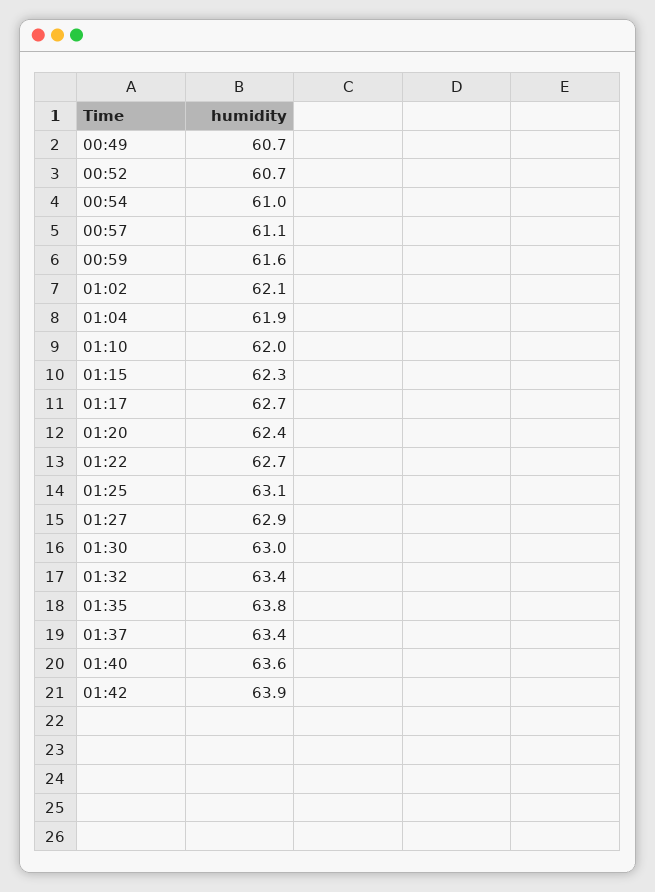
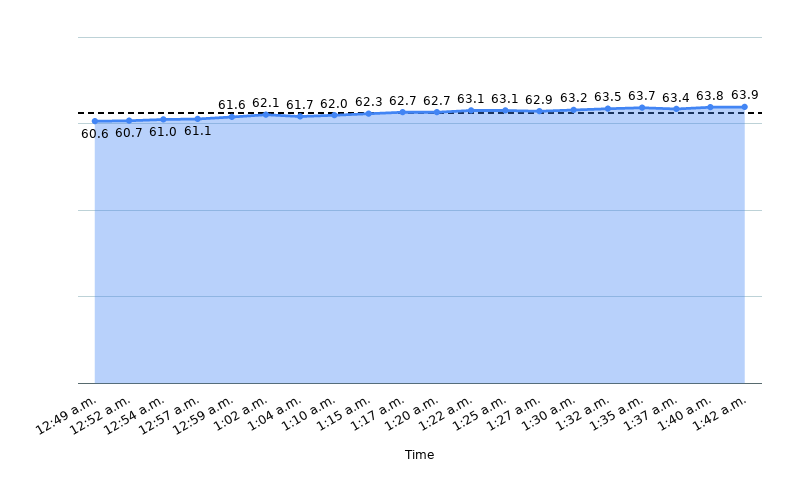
00:49: 60.7 -> 60.6
01:04: 61.9 -> 61.7
01:20: 62.4 -> 62.7
01:22: 62.7 -> 63.1
01:30: 63 -> 63.2
01:32: 63.4 -> 63.5
01:35: 63.8 -> 63.7
01:40: 63.6 -> 63.8

